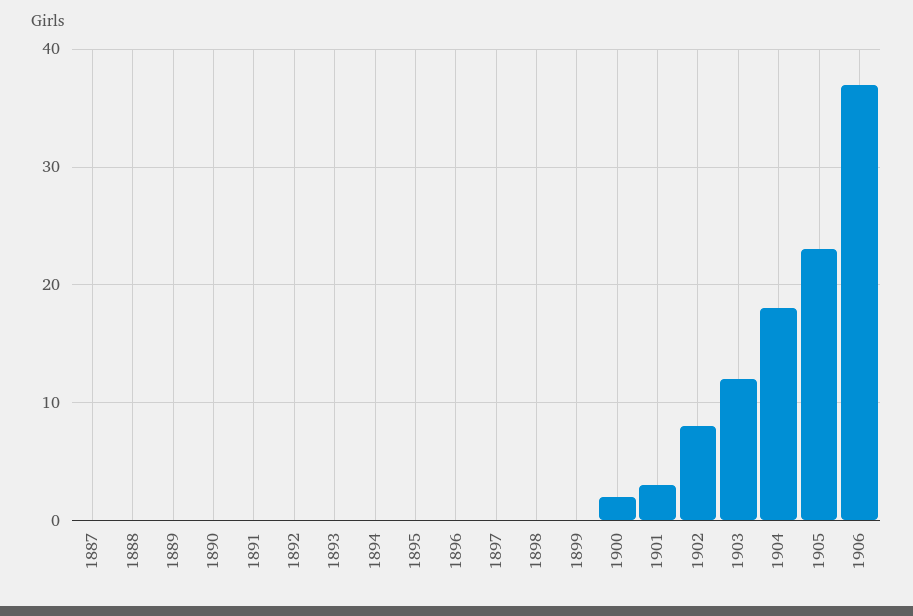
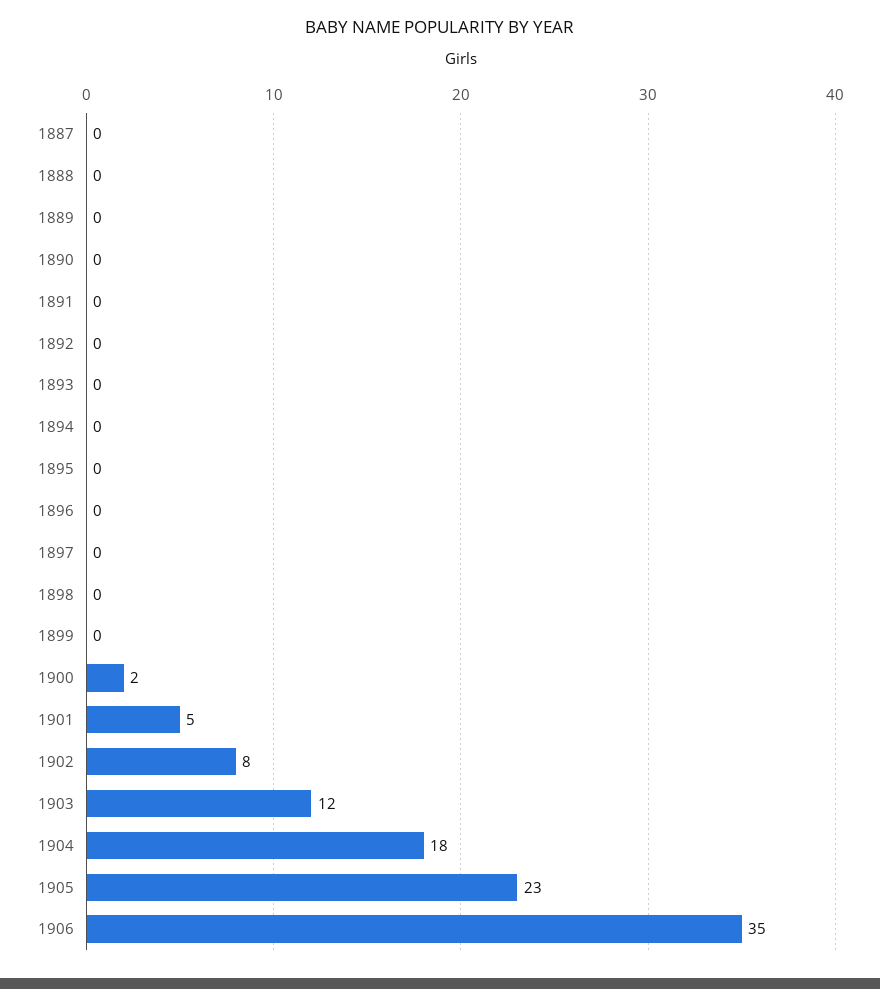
1901: 3 -> 5
1906: 37 -> 35

